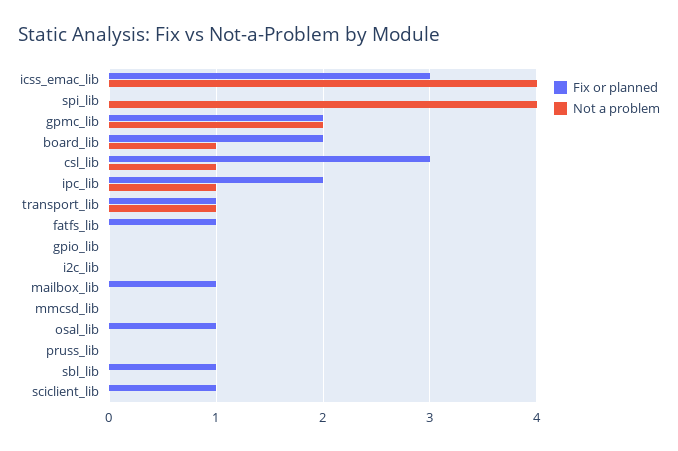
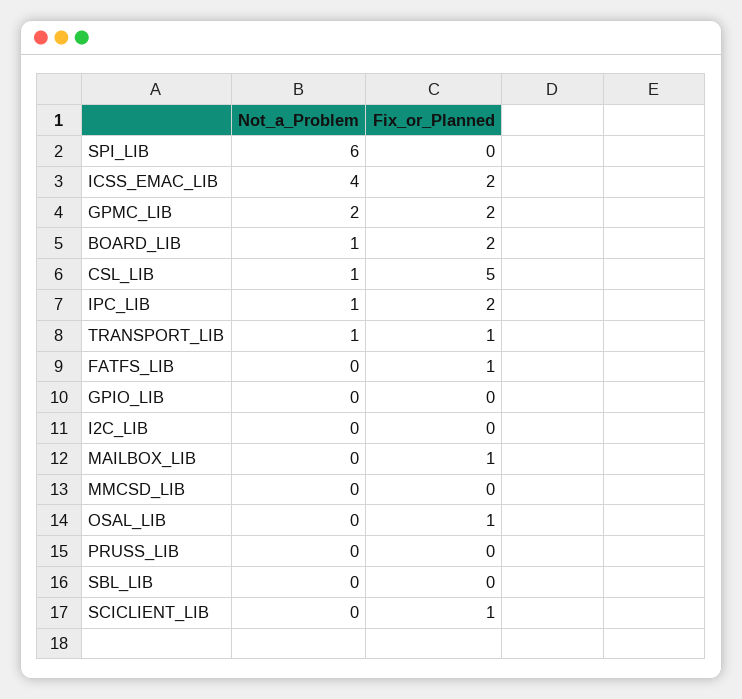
Fix or planned, icss_emac_lib: 3 -> 2
Not a problem, spi_lib: 4 -> 6
Fix or planned, csl_lib: 3 -> 5
Fix or planned, sbl_lib: 1 -> 0

